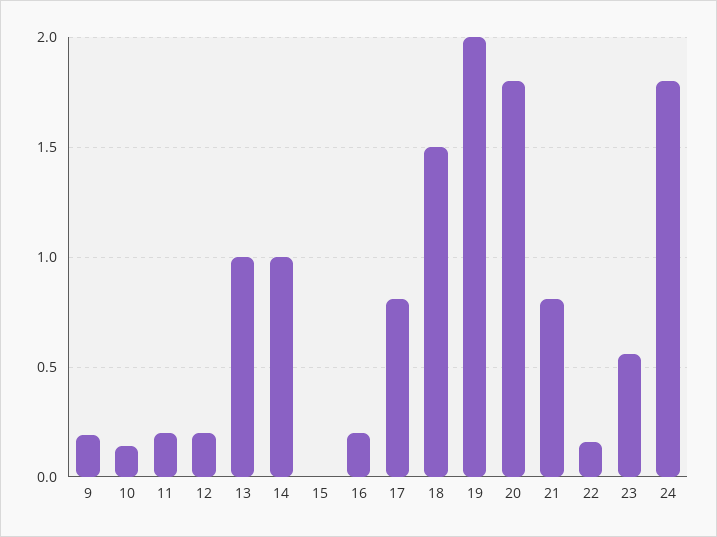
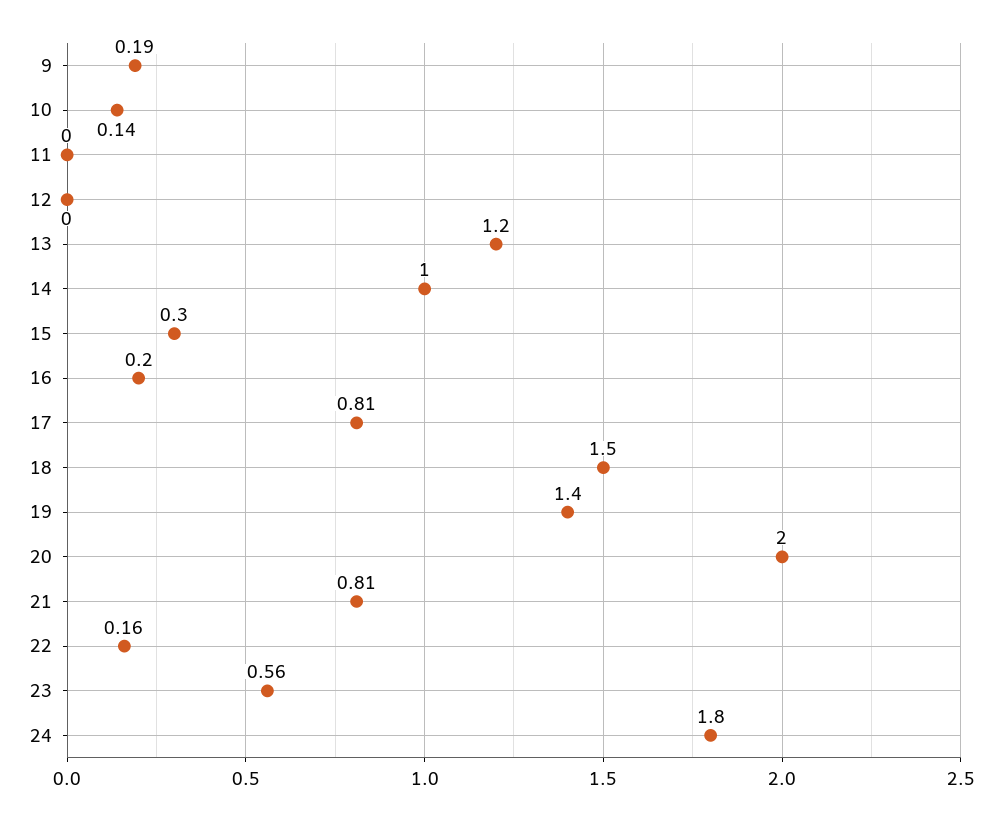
11: 0.2 -> 0
12: 0.2 -> 0
13: 1 -> 1.2
15: 0 -> 0.3
19: 2 -> 1.4
20: 1.8 -> 2

